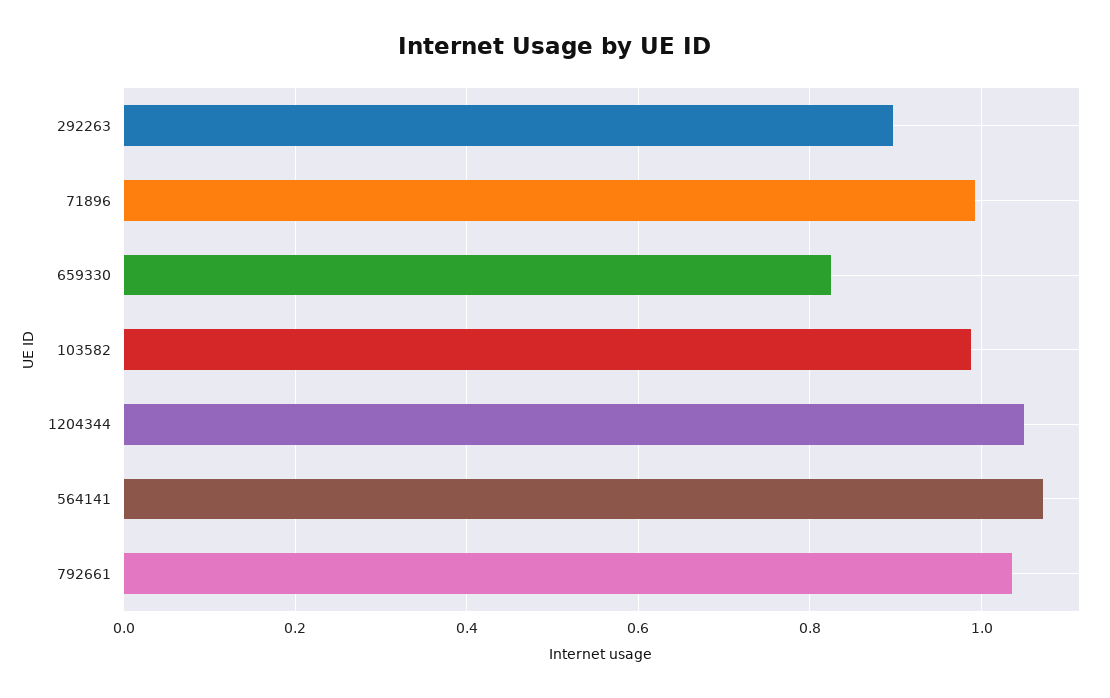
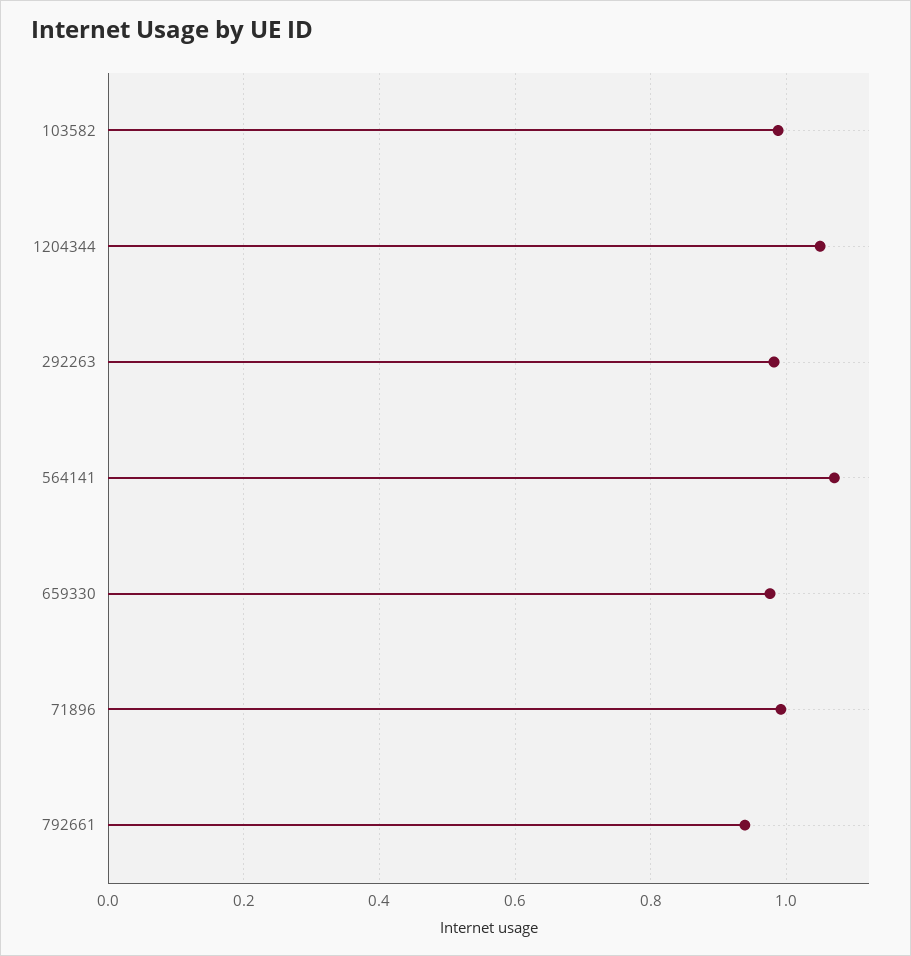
292263: 0.9 -> 0.98
659330: 0.82 -> 0.98
792661: 1.04 -> 0.94

